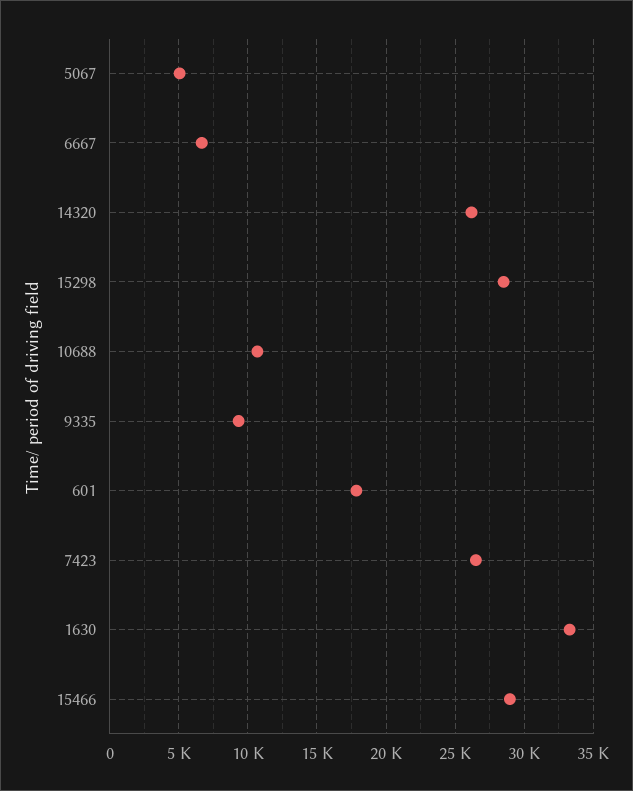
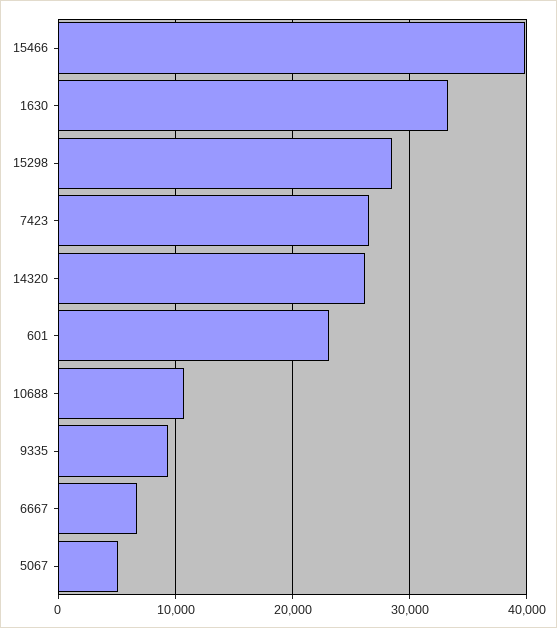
601: 18000 -> 23000
15466: 29000 -> 40000

